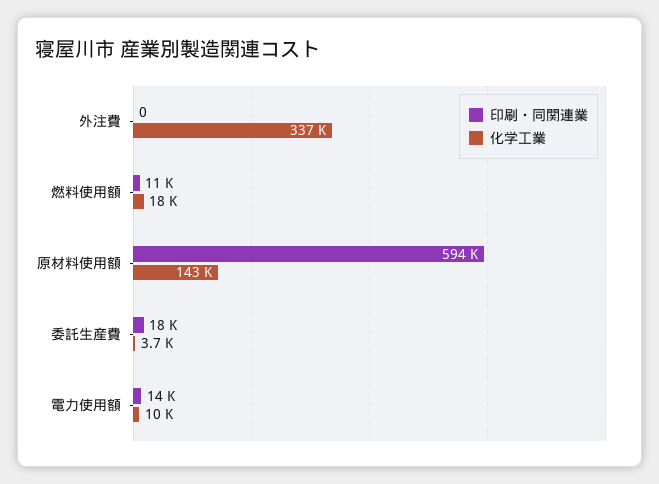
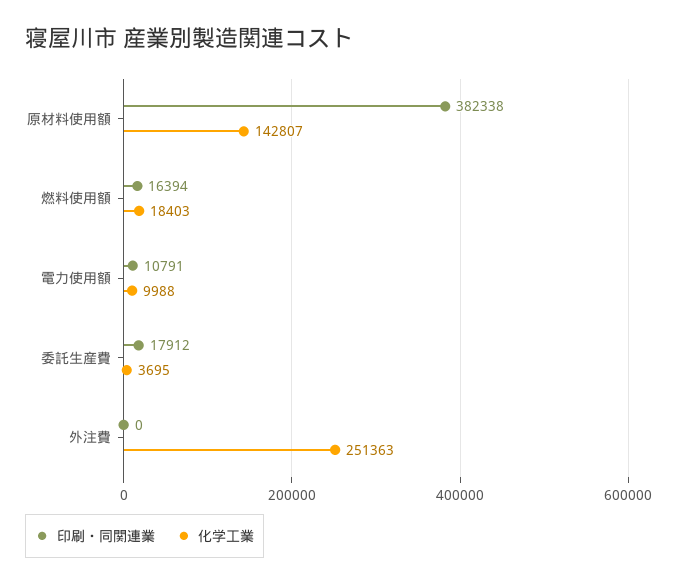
化学工業, 外注費: 337000 -> 251363
印刷・同関連業, 燃料使用額: 11000 -> 16394
印刷・同関連業, 原材料使用額: 594000 -> 382338
印刷・同関連業, 電力使用額: 14000 -> 10791

